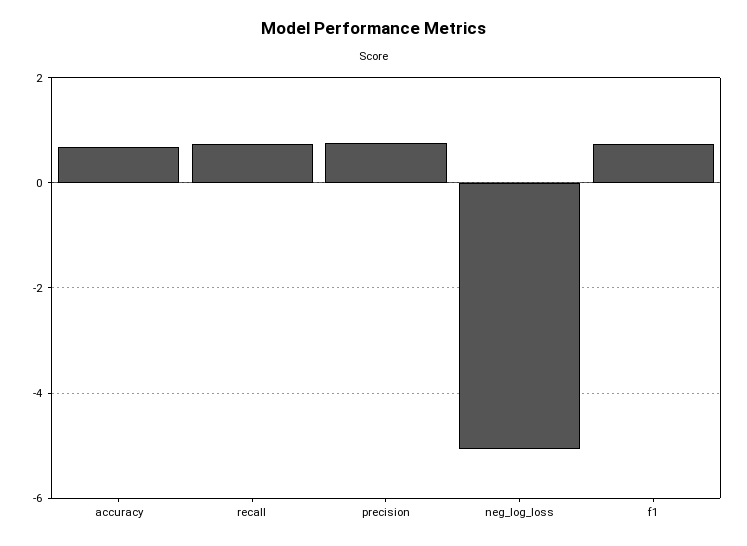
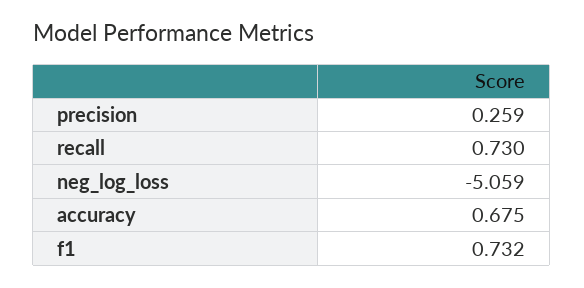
precision: 0.8 -> 0.259

